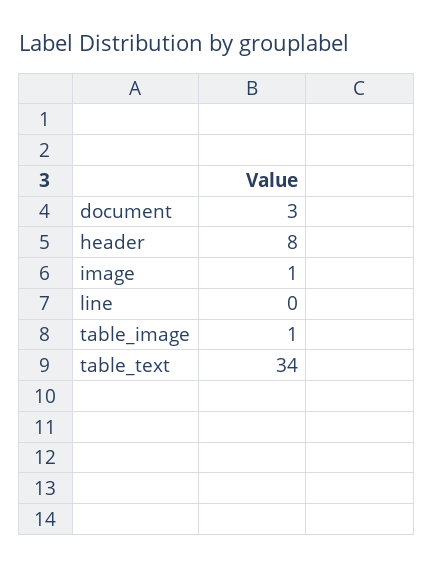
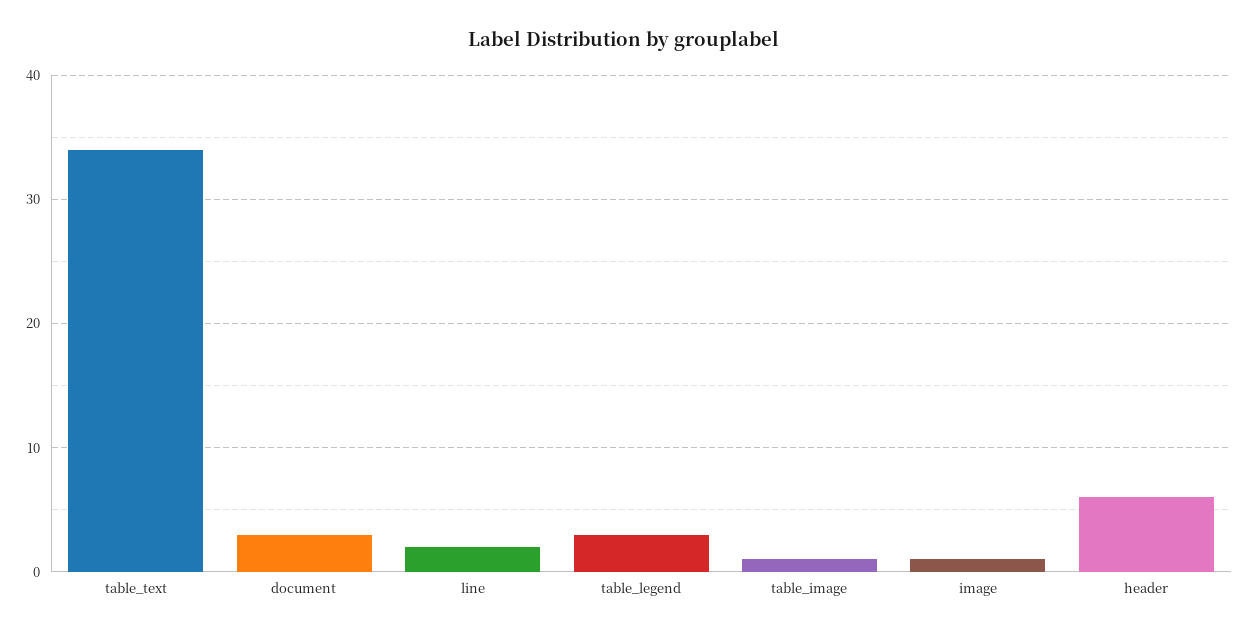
header: 8 -> 6
line: 0 -> 2
table_legend: none -> 3

